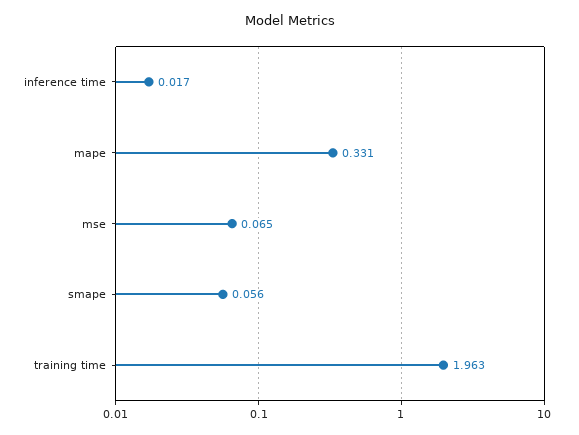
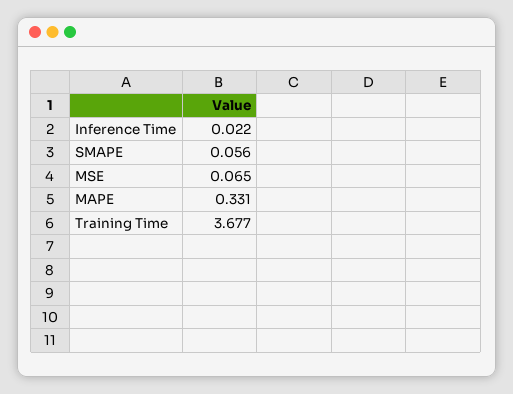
inference time: 0.017 -> 0.022
training time: 1.963 -> 3.677

